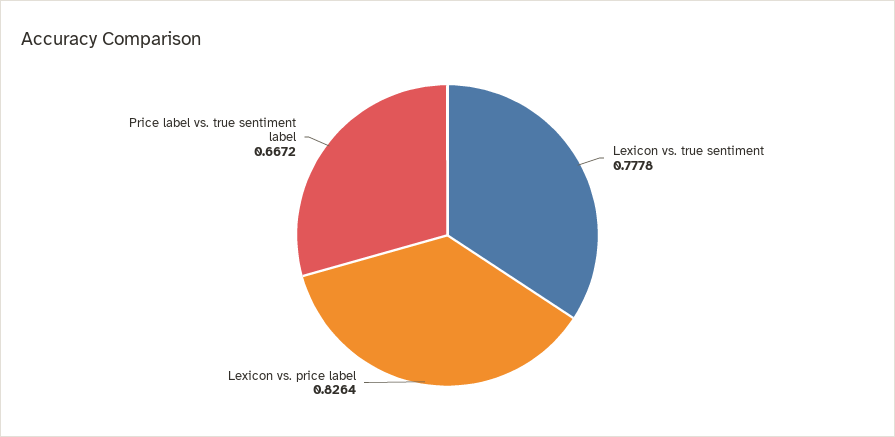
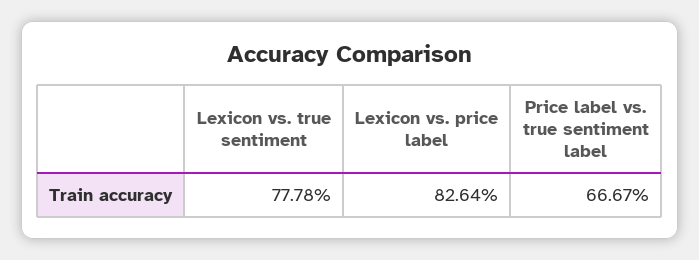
Price label vs. true sentiment label: 0.6672 -> 0.6667

